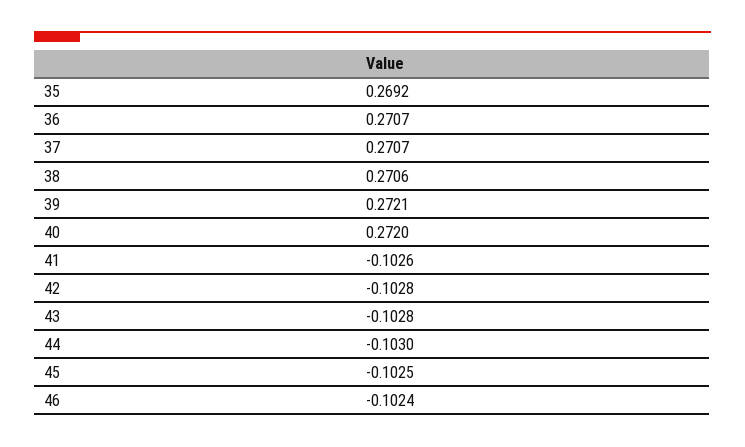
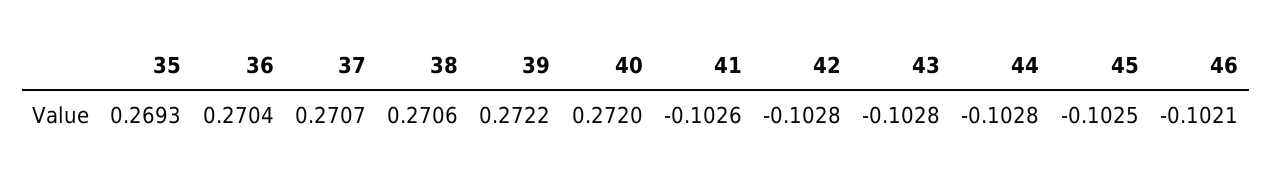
35: 0.2692 -> 0.2693
36: 0.2707 -> 0.2704
39: 0.2721 -> 0.2722
44: -0.103 -> -0.1028
46: -0.1024 -> -0.1021

